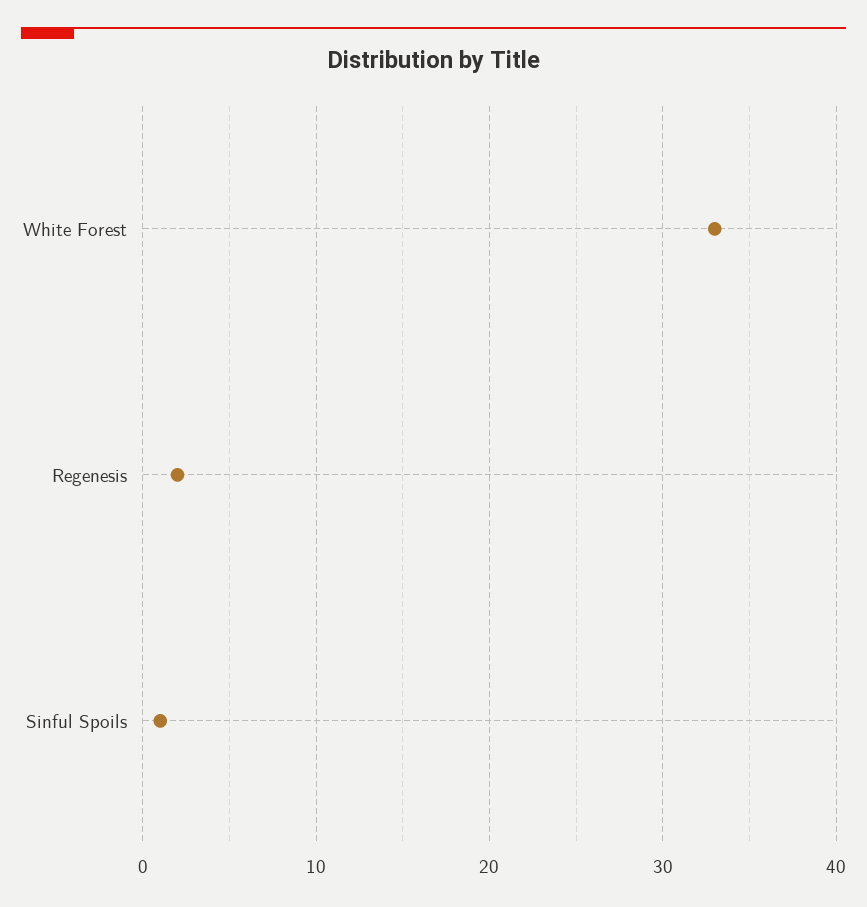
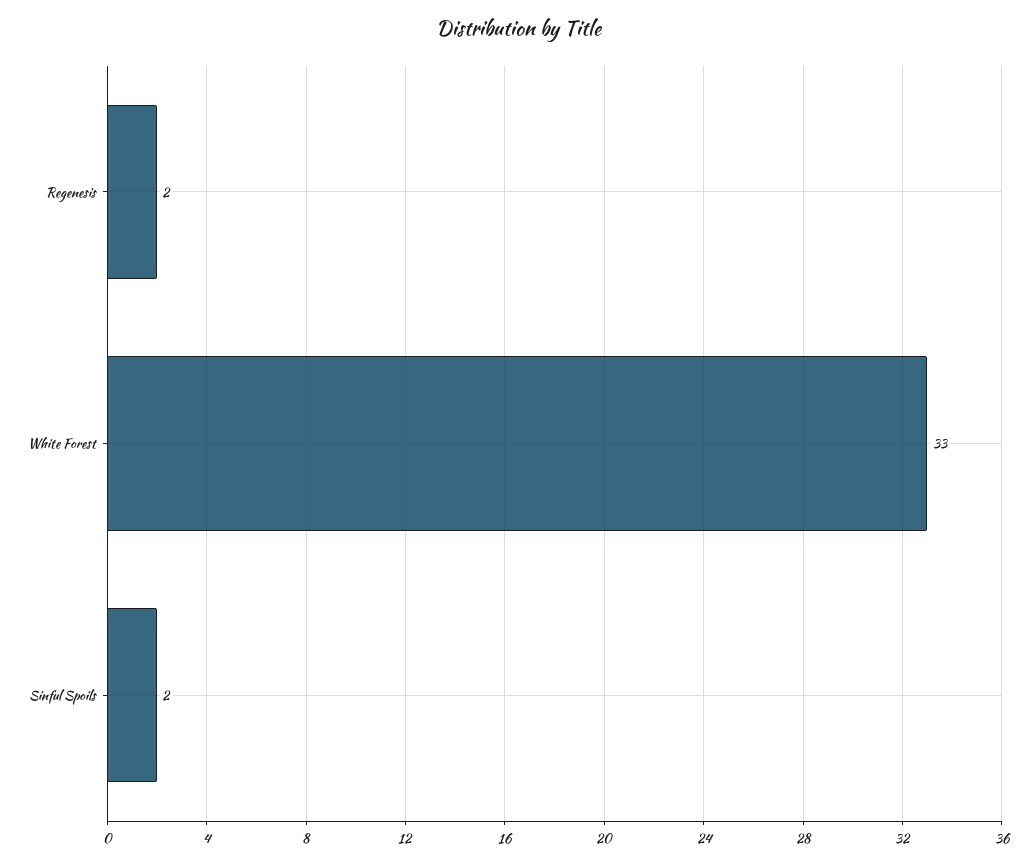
Sinful Spoils: 1 -> 2

